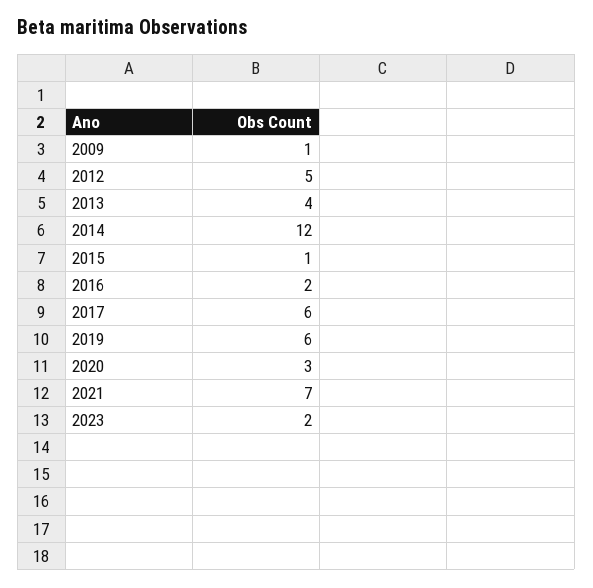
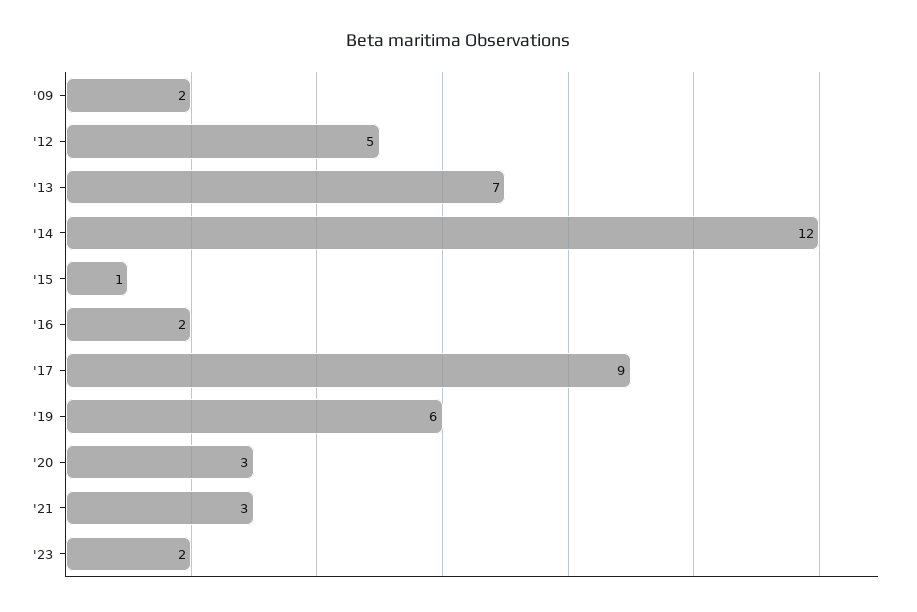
2009: 1 -> 2
2013: 4 -> 7
2017: 6 -> 9
2021: 7 -> 3

